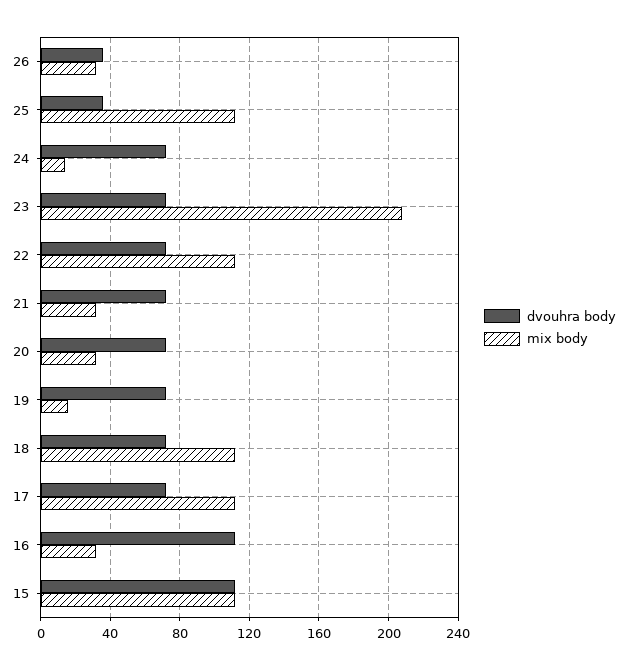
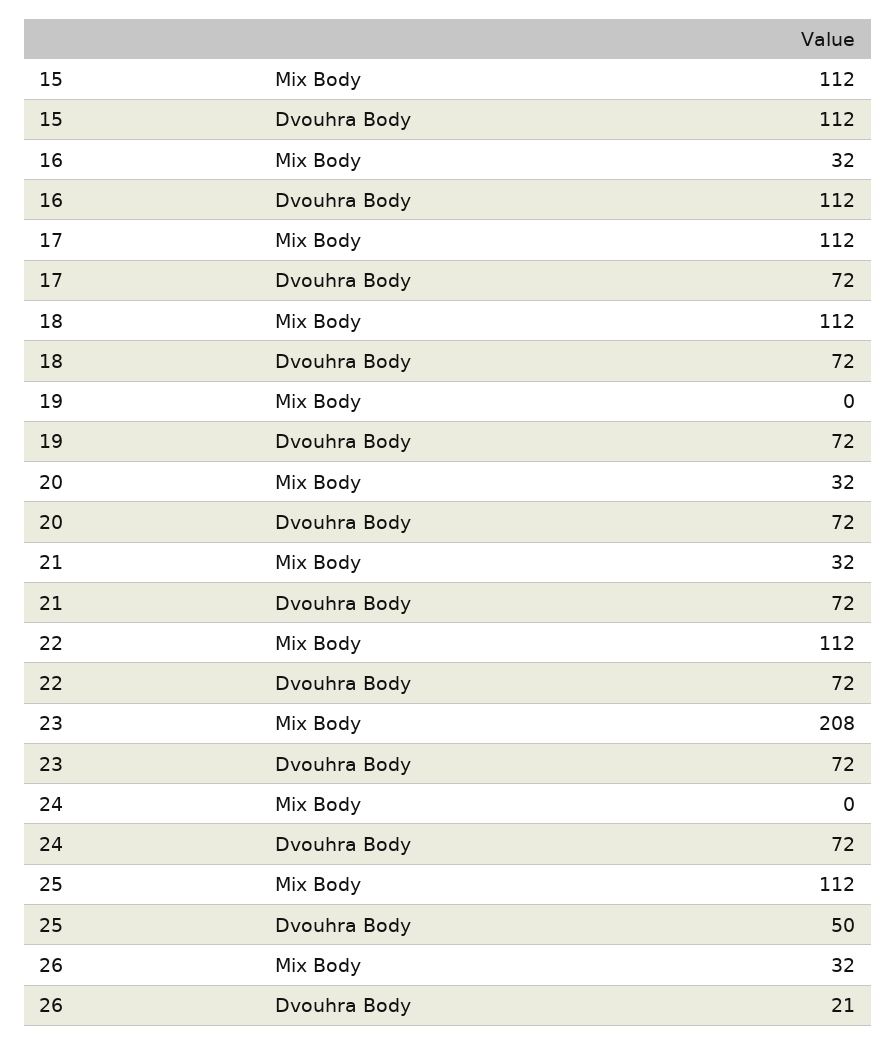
dvouhra body, 26: 35 -> 21
dvouhra body, 25: 35 -> 50
mix body, 24: 15 -> 0
mix body, 19: 15 -> 0

